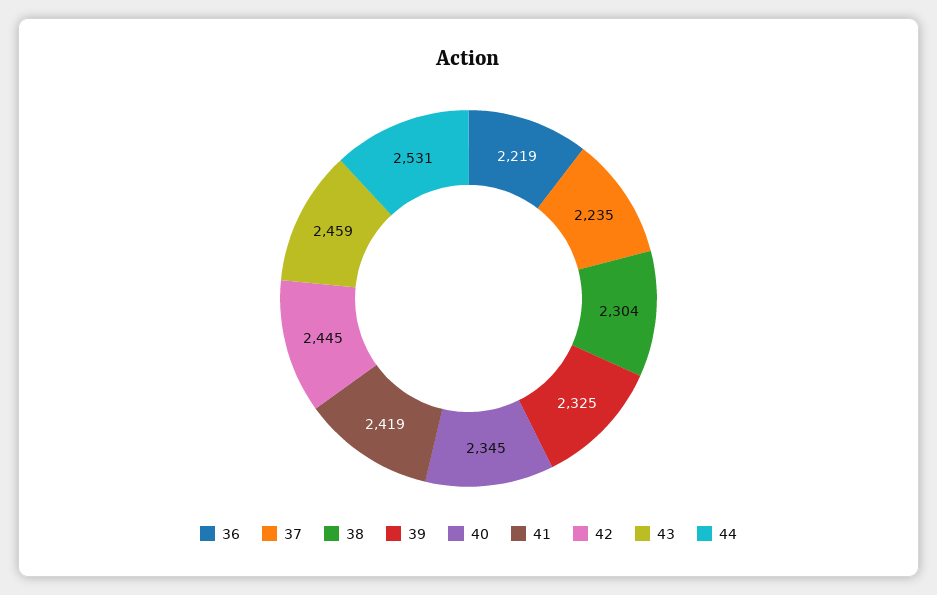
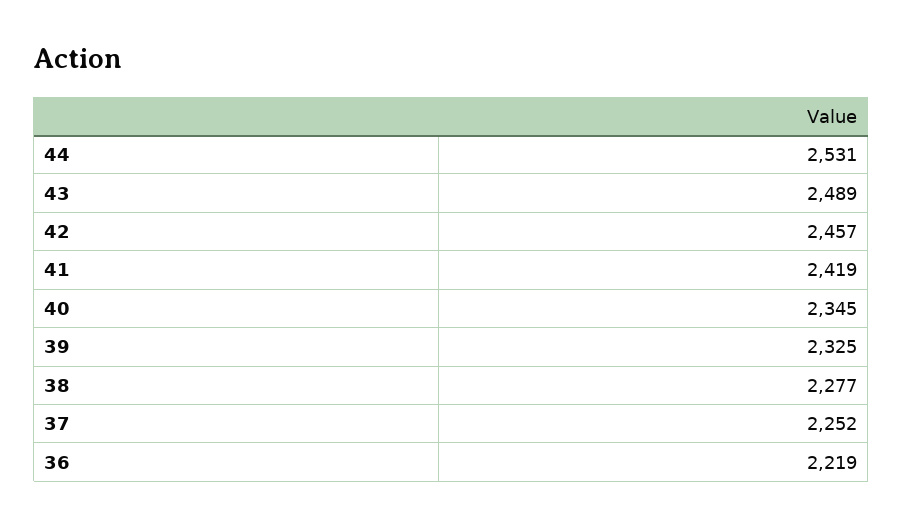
37: 2235 -> 2252
38: 2304 -> 2277
42: 2445 -> 2457
43: 2459 -> 2489

